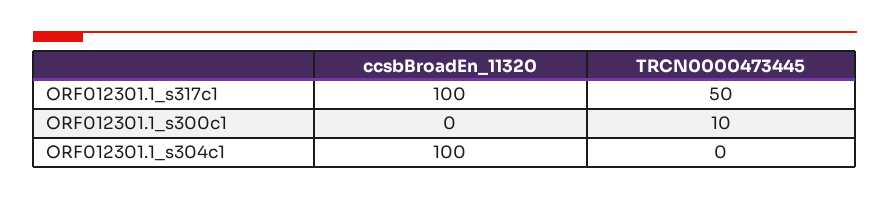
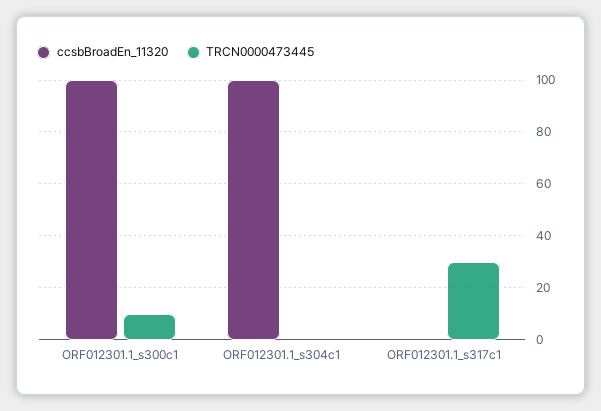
ccsbBroadEn_11320, ORF012301.1_s317c1: 100 -> 0
TRCN0000473445, ORF012301.1_s317c1: 50 -> 30
ccsbBroadEn_11320, ORF012301.1_s300c1: 0 -> 100

